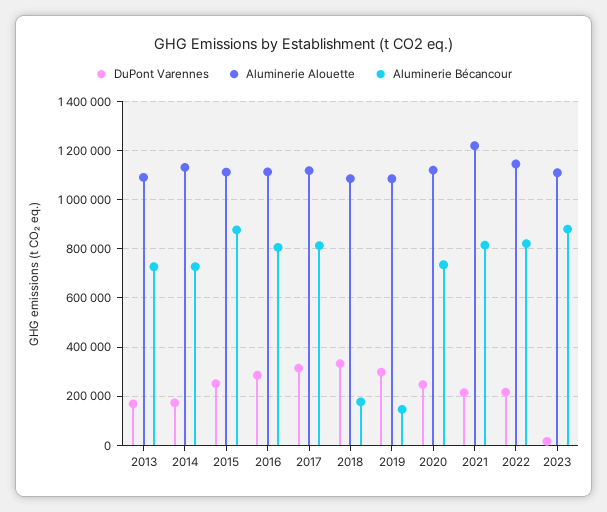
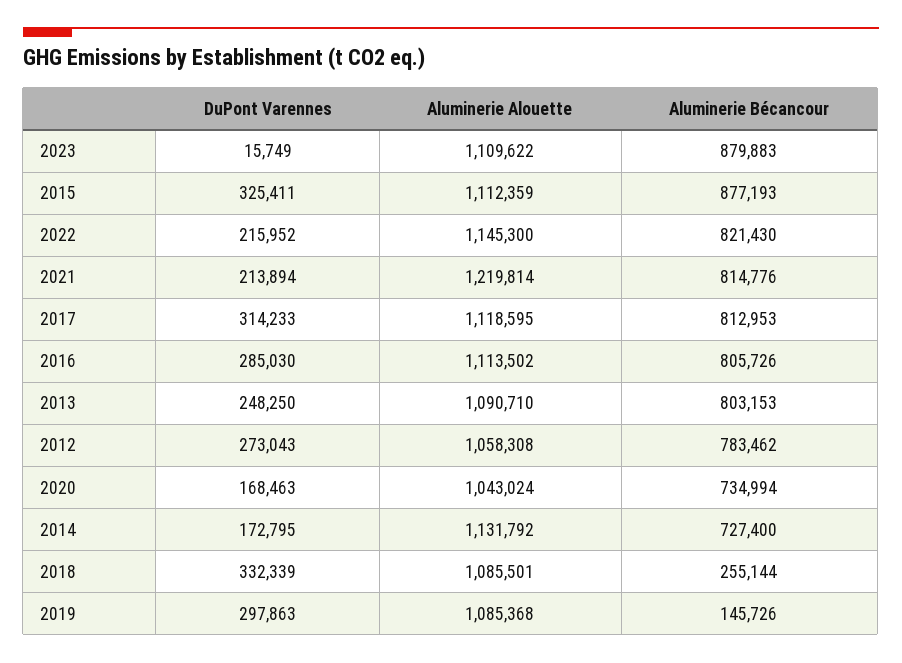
DuPont Varennes, 2013: 175000 -> 248250
Aluminerie Bécancour, 2013: 725000 -> 803153
DuPont Varennes, 2015: 250000 -> 325411
Aluminerie Bécancour, 2018: 175000 -> 255144
DuPont Varennes, 2020: 250000 -> 168463
Aluminerie Alouette, 2020: 1125000 -> 1043024
DuPont Varennes, 2012: none -> 273043
Aluminerie Alouette, 2012: none -> 1058308
Aluminerie Bécancour, 2012: none -> 783462

